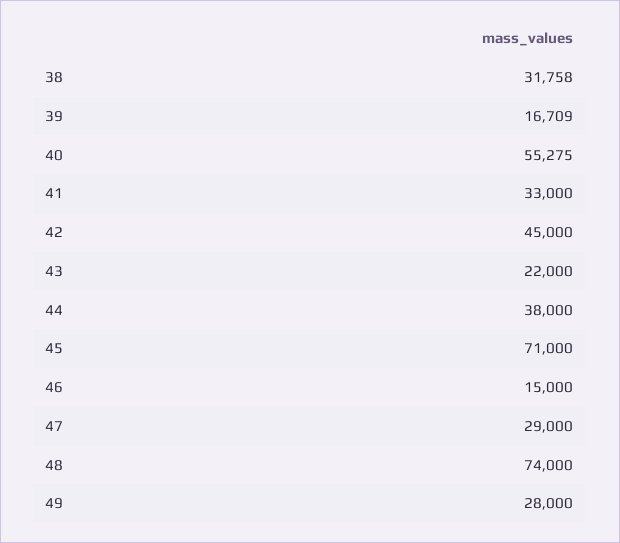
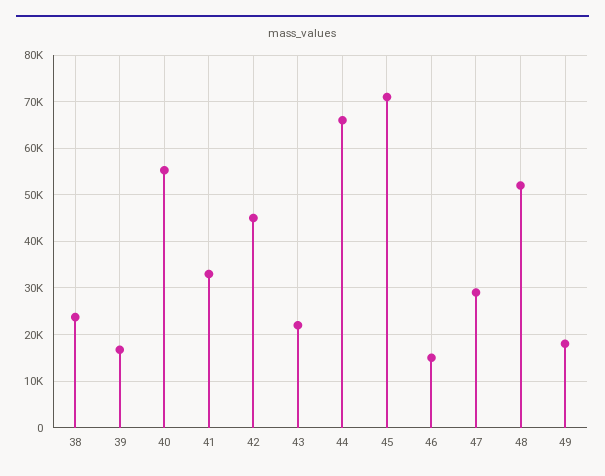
38: 31758 -> 24000
44: 38000 -> 66000
48: 74000 -> 52000
49: 28000 -> 18000

